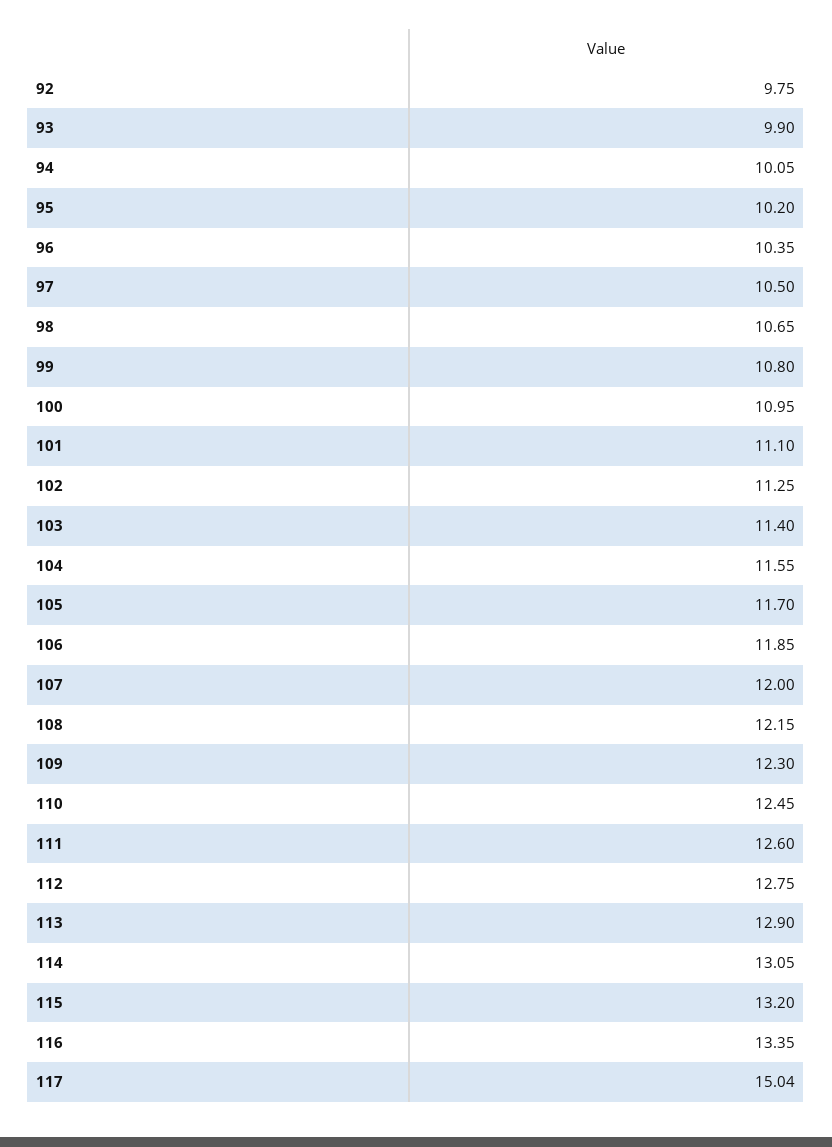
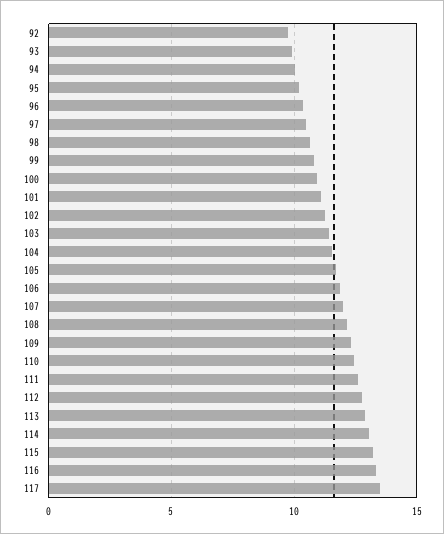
117: 15.04 -> 13.5

